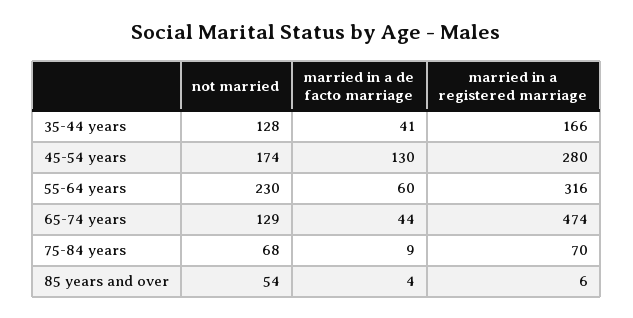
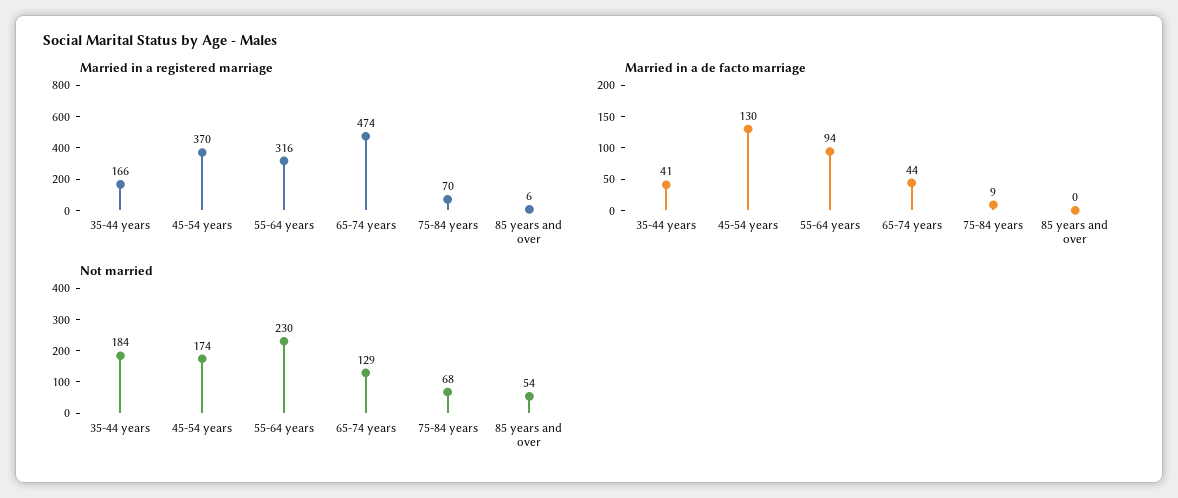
not married, 35-44 years: 128 -> 184
married in a registered marriage, 45-54 years: 280 -> 370
married in a de facto marriage, 55-64 years: 60 -> 94
married in a de facto marriage, 85 years and over: 4 -> 0

